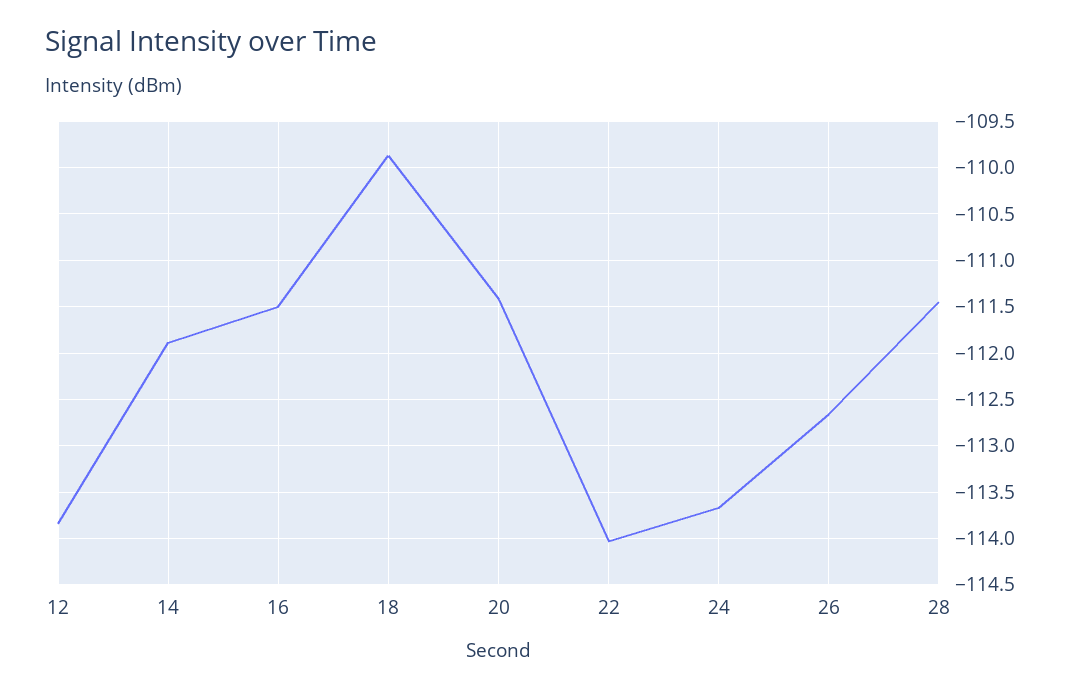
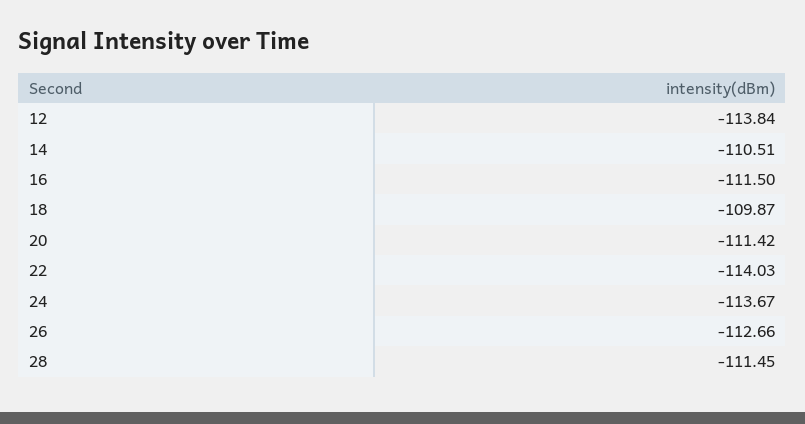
14: -111.9 -> -110.51

